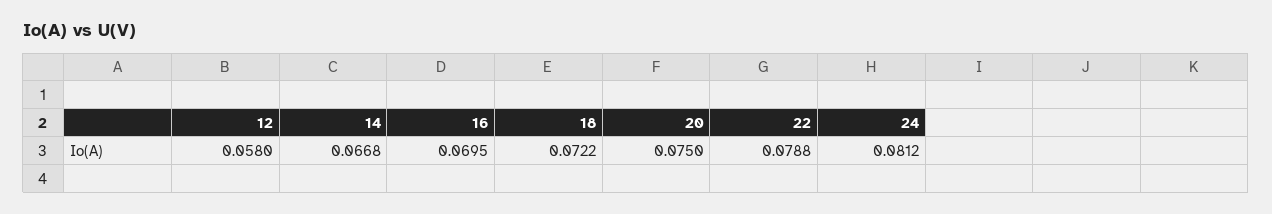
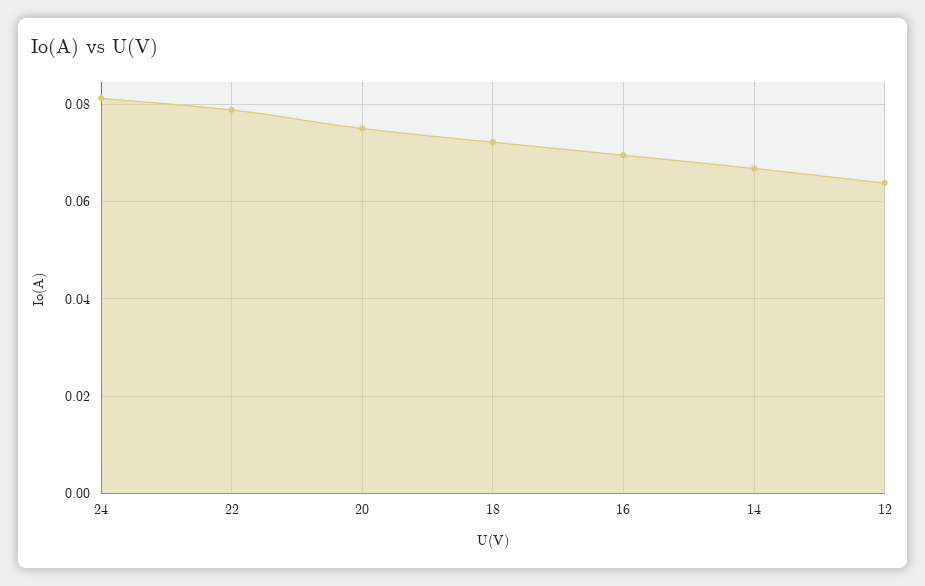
12: 0.058 -> 0.064

